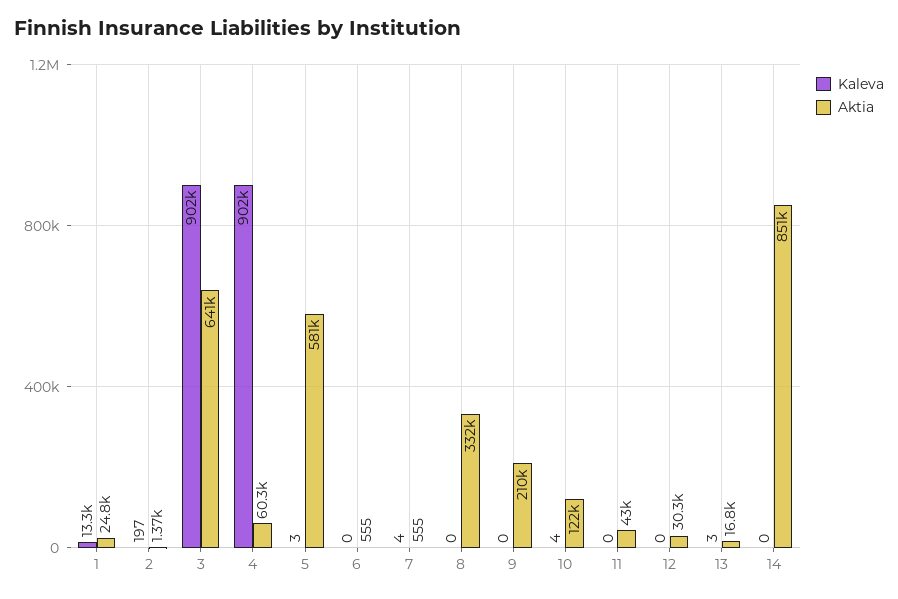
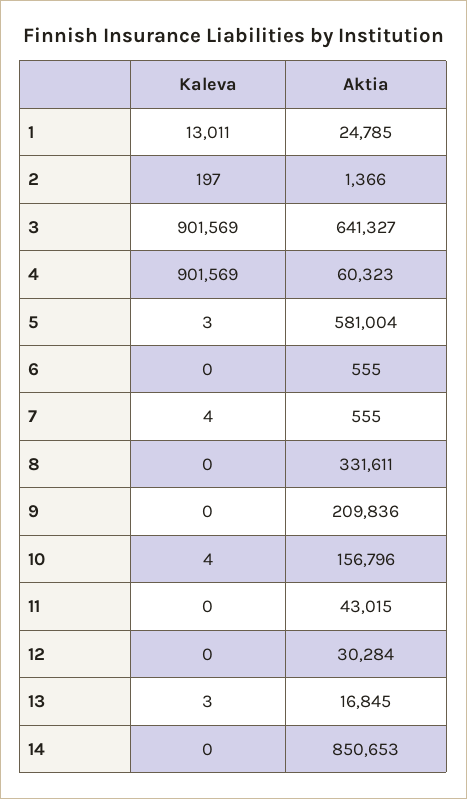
Kaleva, 1: 13300 -> 13011
Aktia, 10: 122000 -> 156796

